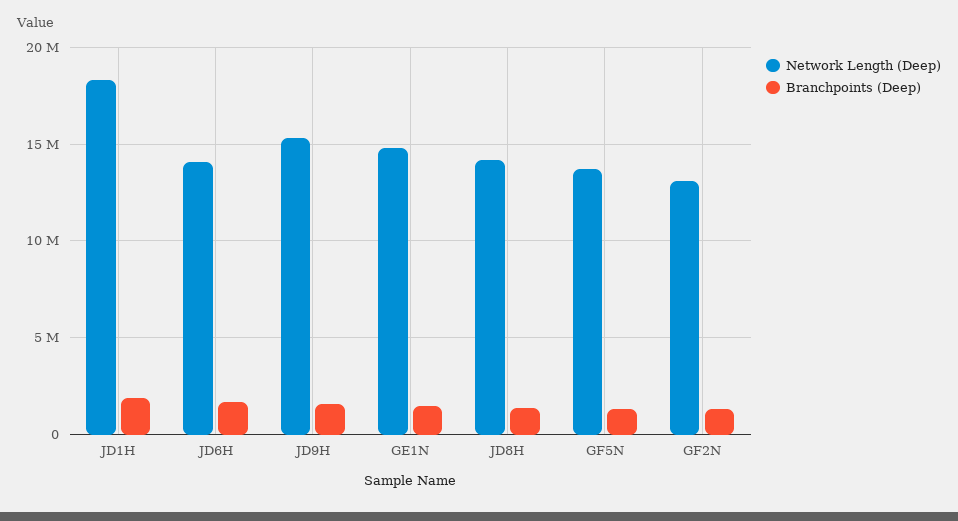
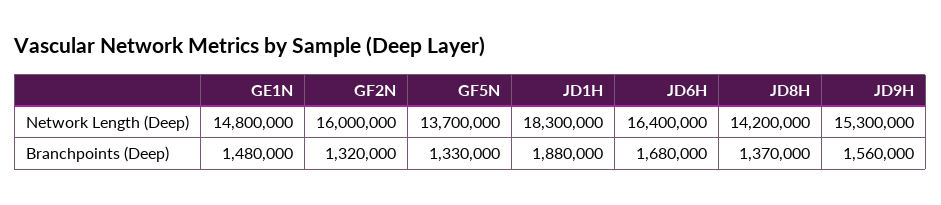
Network Length (Deep), JD6H: 14000000 -> 16400000
Network Length (Deep), GF2N: 13000000 -> 16000000

